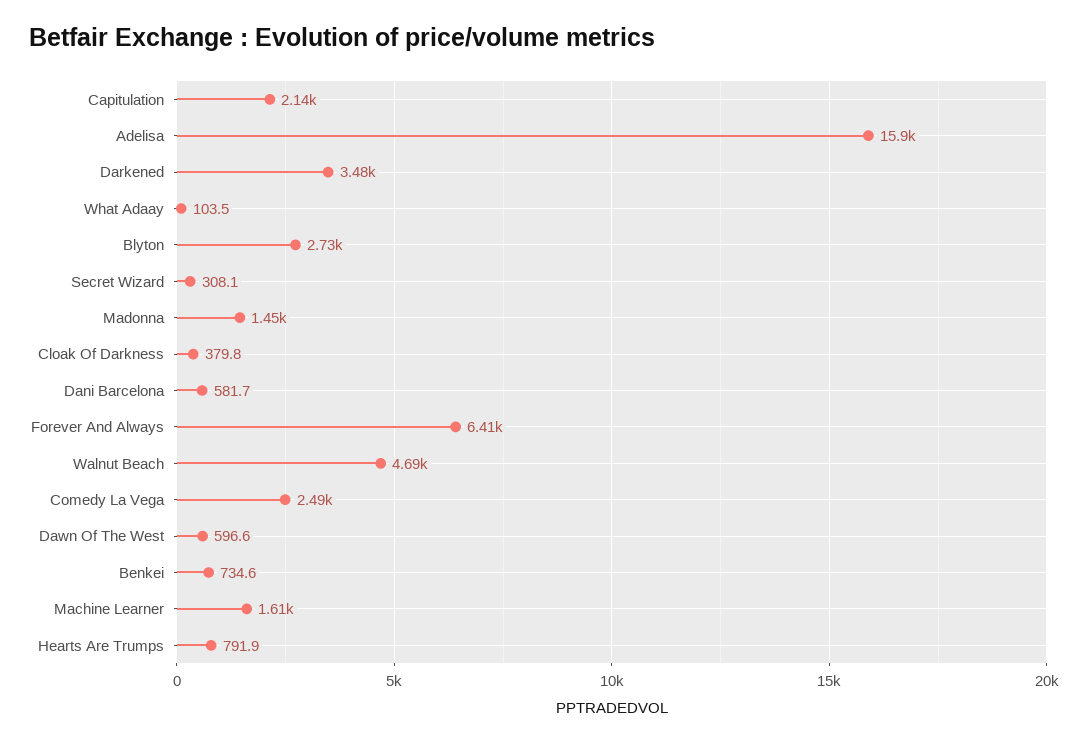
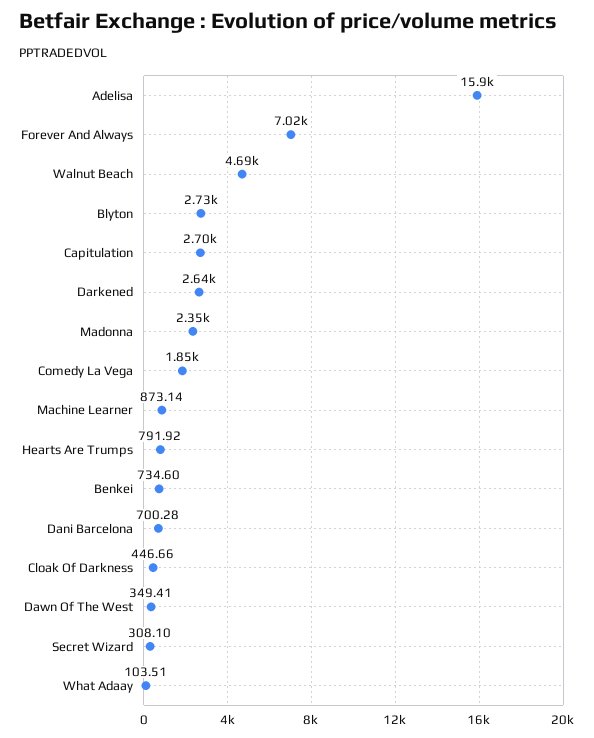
Capitulation: 2140 -> 2700
Darkened: 3480 -> 2640
Madonna: 1450 -> 2350
Cloak Of Darkness: 379.8 -> 446.66
Dani Barcelona: 581.7 -> 700.28
Forever And Always: 6410 -> 7020
Comedy La Vega: 2490 -> 1850
Dawn Of The West: 596.6 -> 349.41
Machine Learner: 1610 -> 873.14

